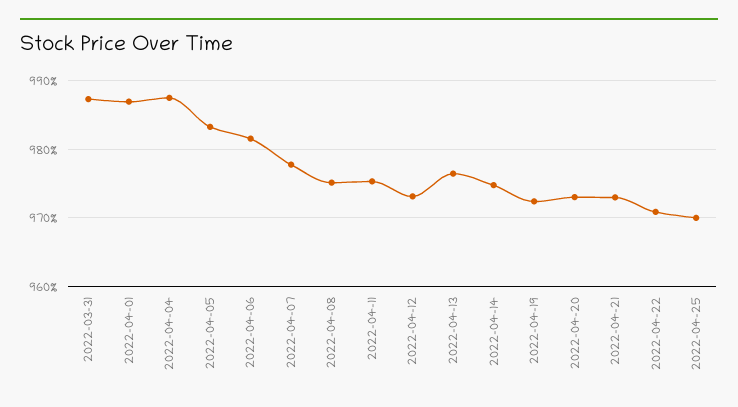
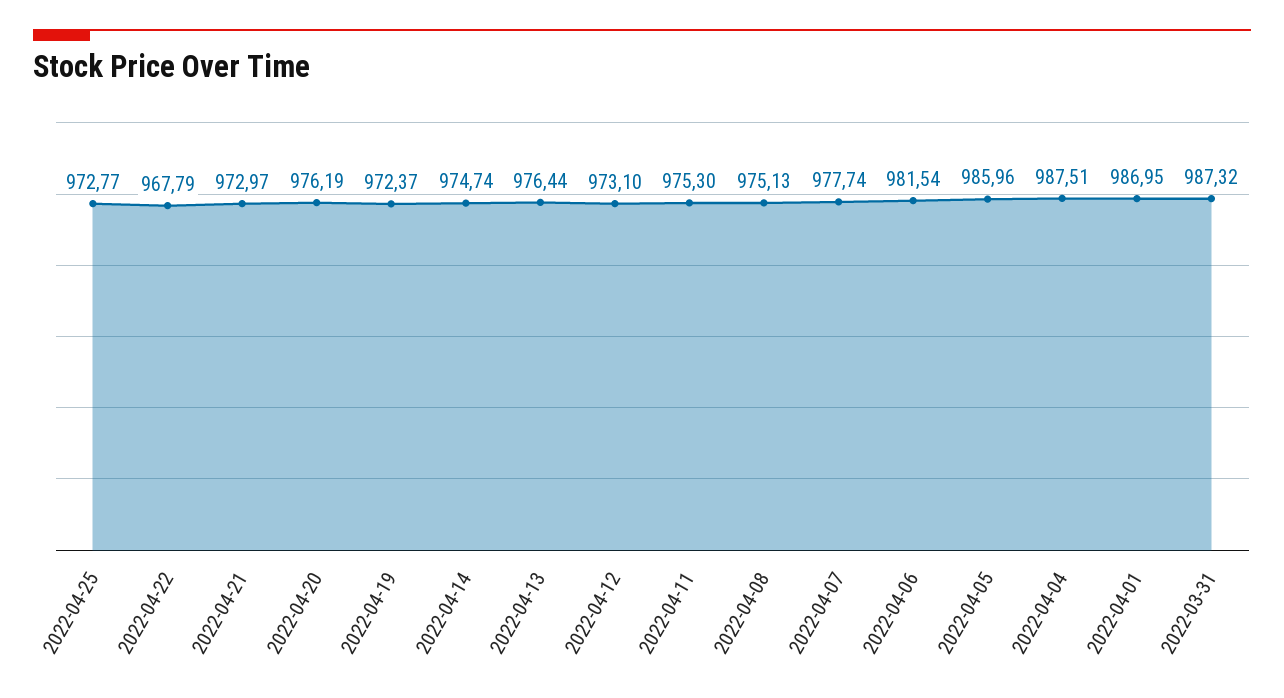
2022-04-05: 983 -> 985.96
2022-04-20: 973 -> 976.19
2022-04-22: 971 -> 967.79
2022-04-25: 970 -> 972.77

